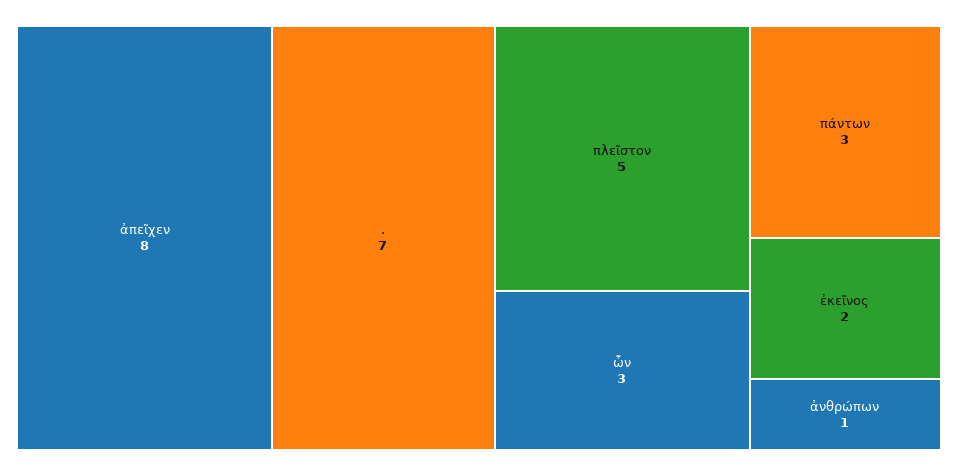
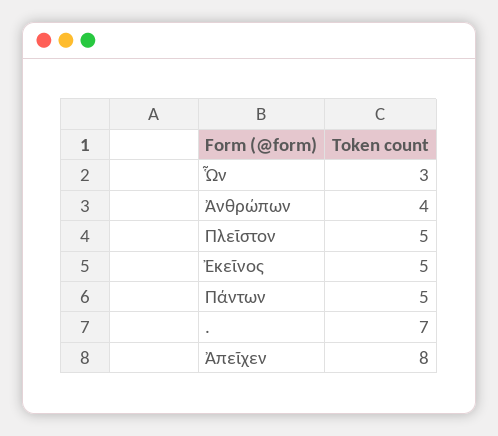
πάντων: 3 -> 5
ἐκεῖνος: 2 -> 5
ἀνθρώπων: 1 -> 4

